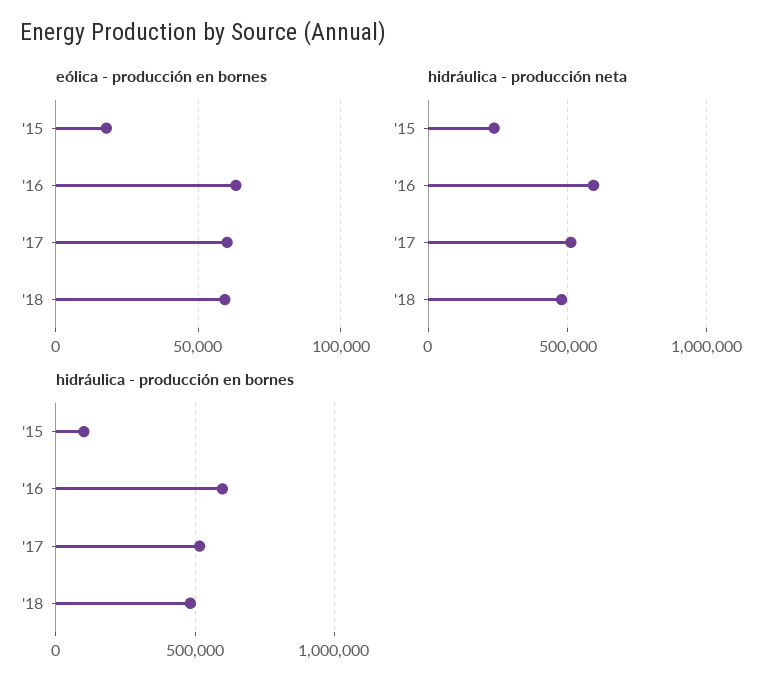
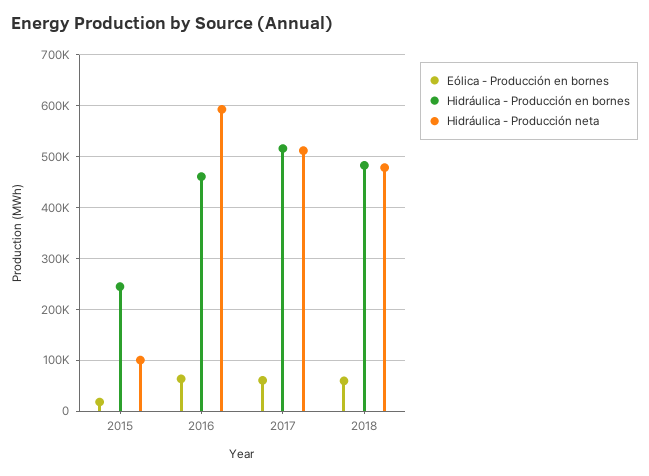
hidráulica - producción neta, '15: 250000 -> 100000
hidráulica - producción en bornes, '15: 100000 -> 240000
hidráulica - producción en bornes, '16: 600000 -> 460000

